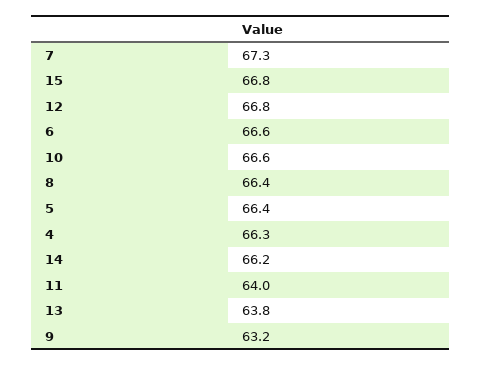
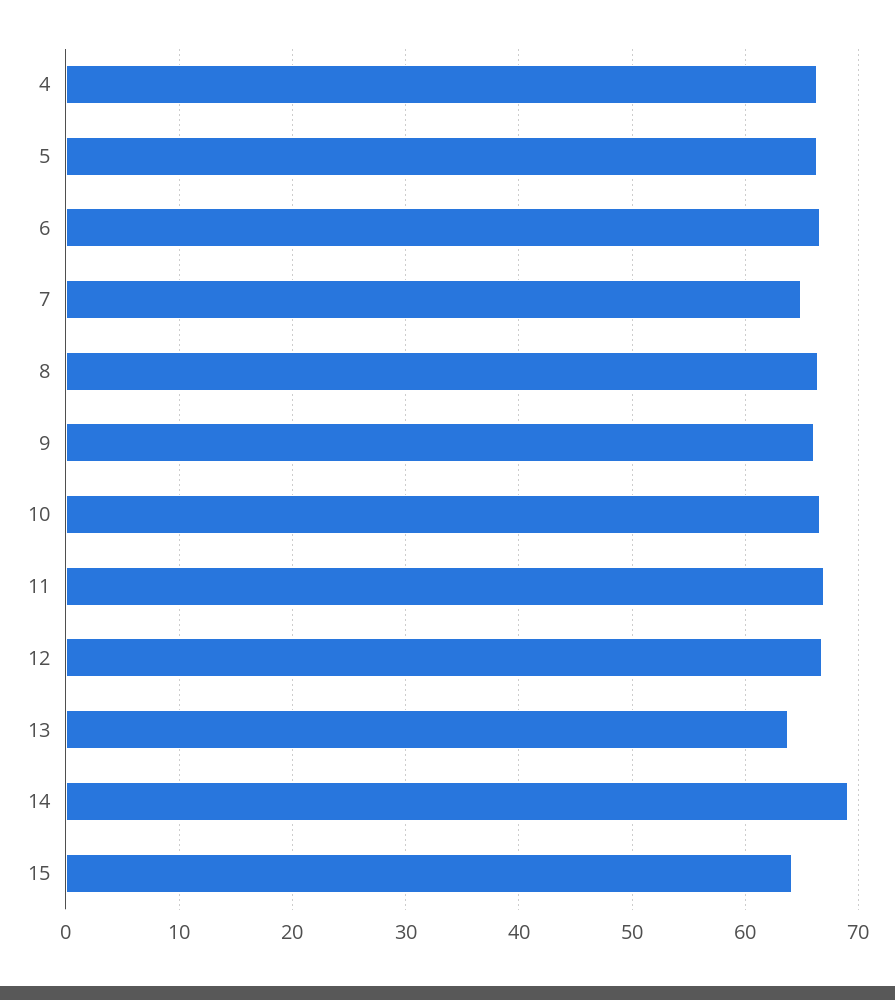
7: 67.3 -> 65
15: 66.8 -> 64
14: 66.2 -> 69
11: 64 -> 67
9: 63.2 -> 66

